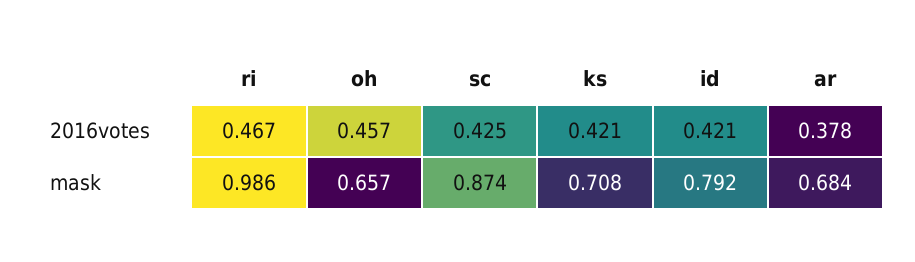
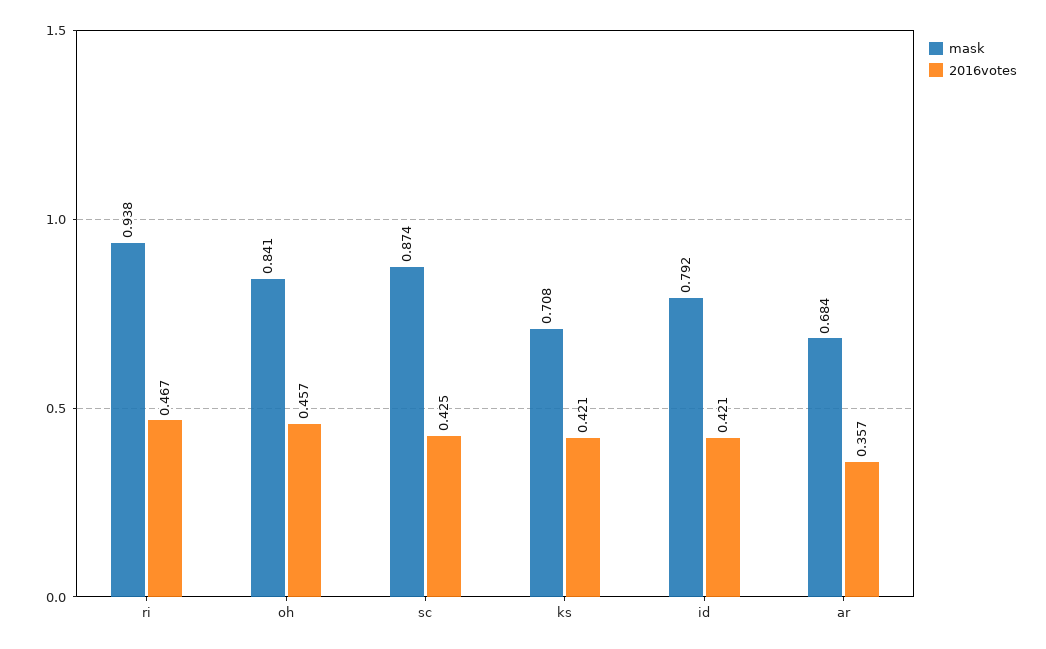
2016votes, ar: 0.378 -> 0.357
mask, ri: 0.986 -> 0.938
mask, oh: 0.657 -> 0.841

